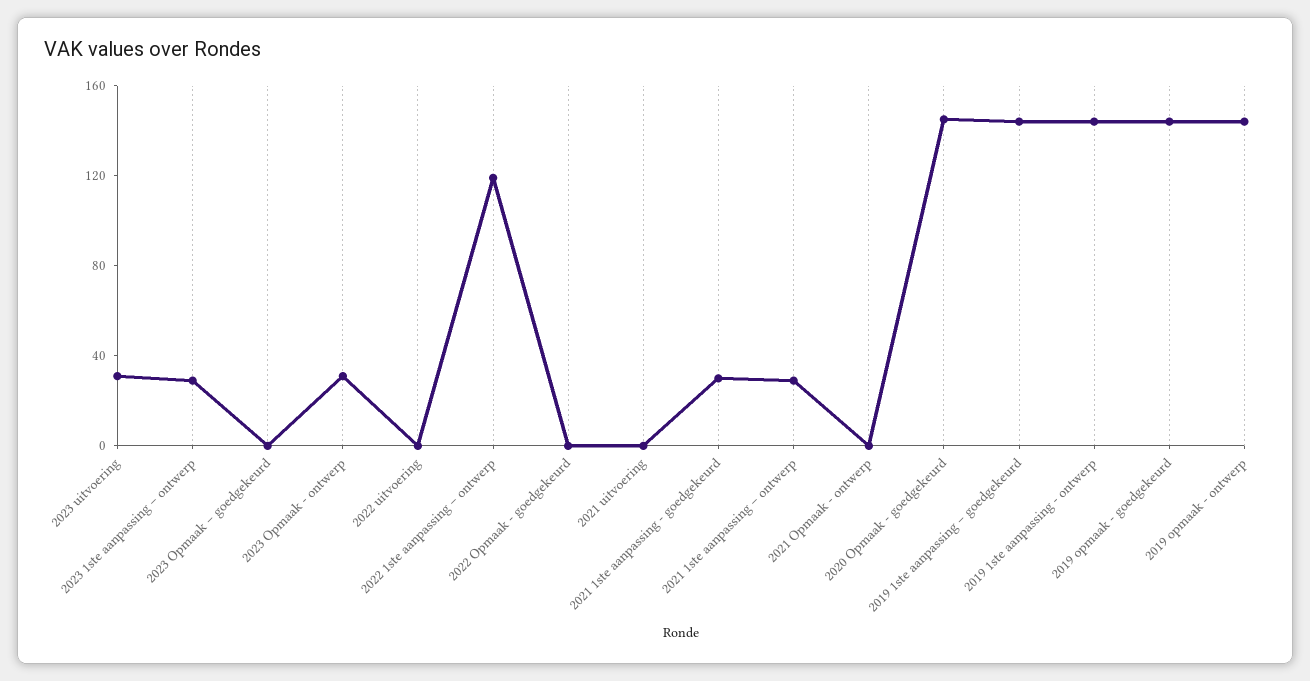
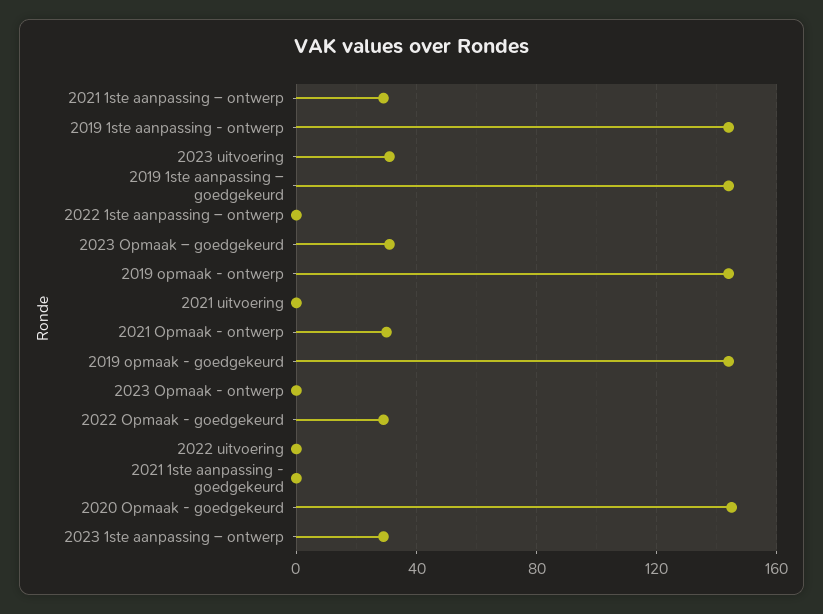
2023 Opmaak – goedgekeurd: 0 -> 30
2023 Opmaak - ontwerp: 30 -> 0
2022 1ste aanpassing – ontwerp: 120 -> 0
2022 Opmaak - goedgekeurd: 0 -> 30
2021 1ste aanpassing - goedgekeurd: 30 -> 0
2021 Opmaak - ontwerp: 0 -> 30

